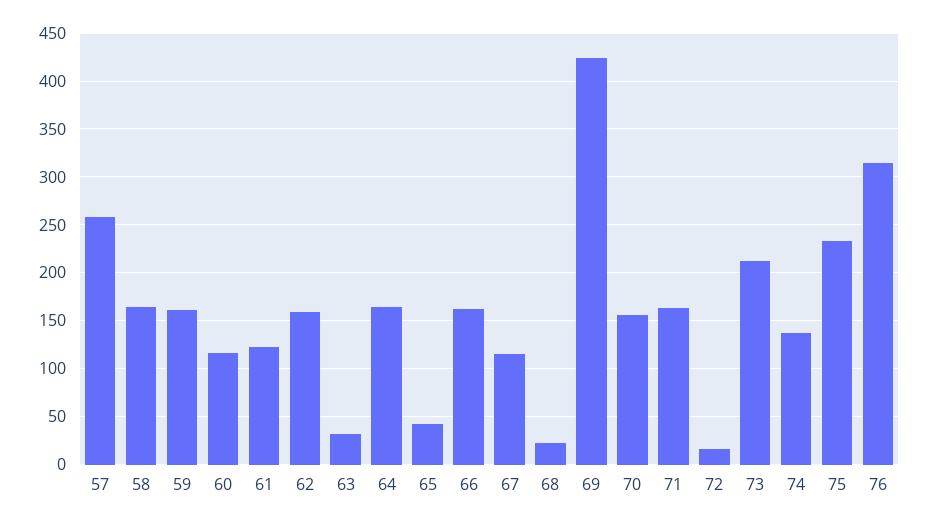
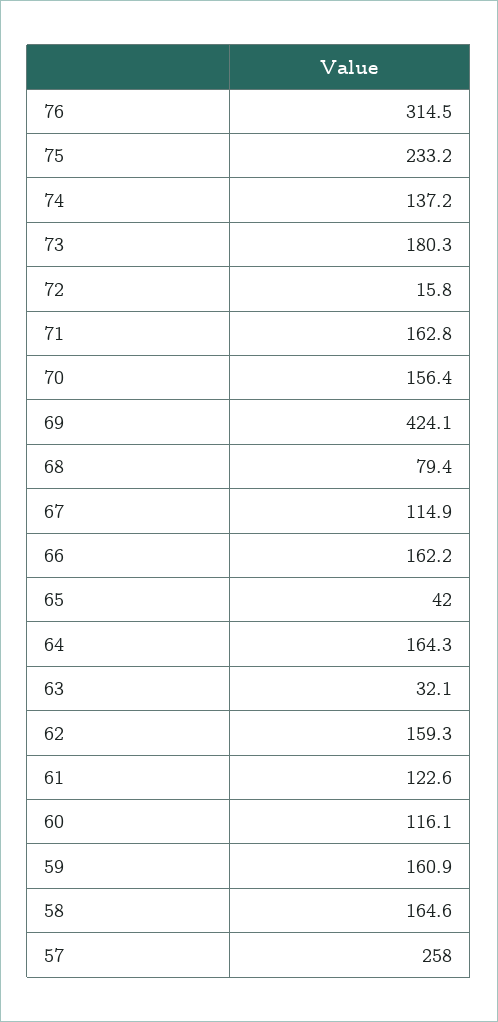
68: 20 -> 79.4
73: 210 -> 180.3

